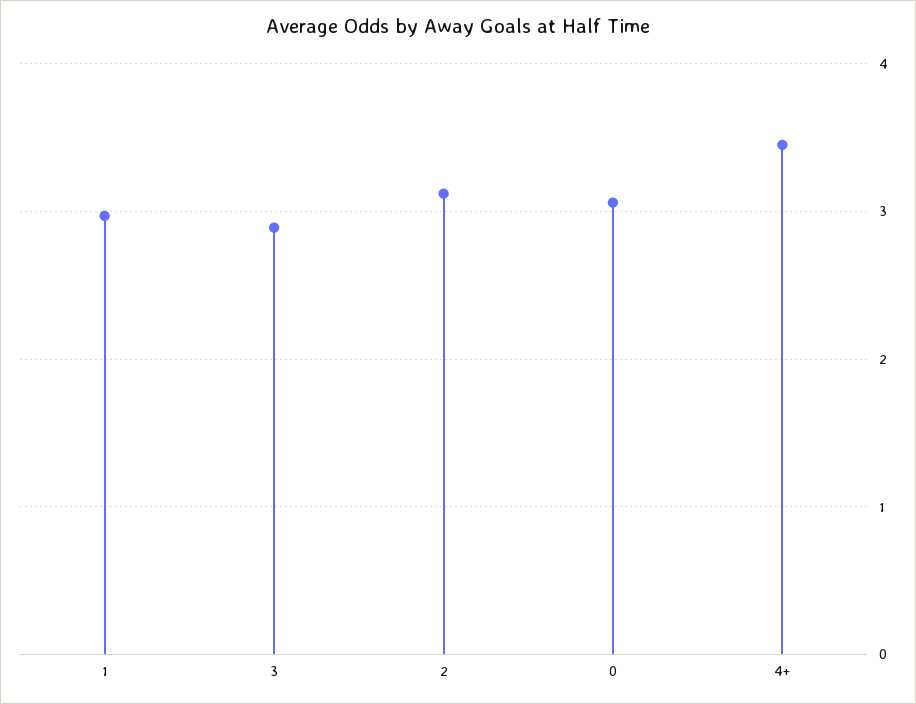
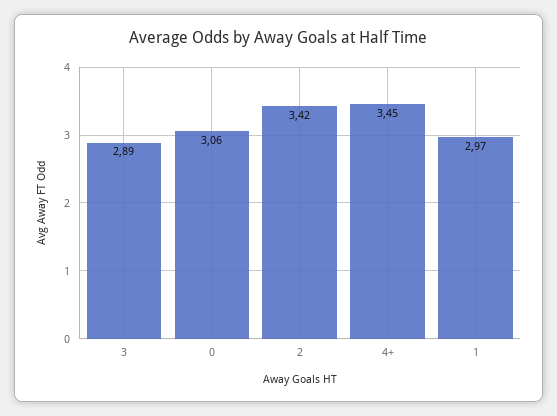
2: 3.1 -> 3.42

